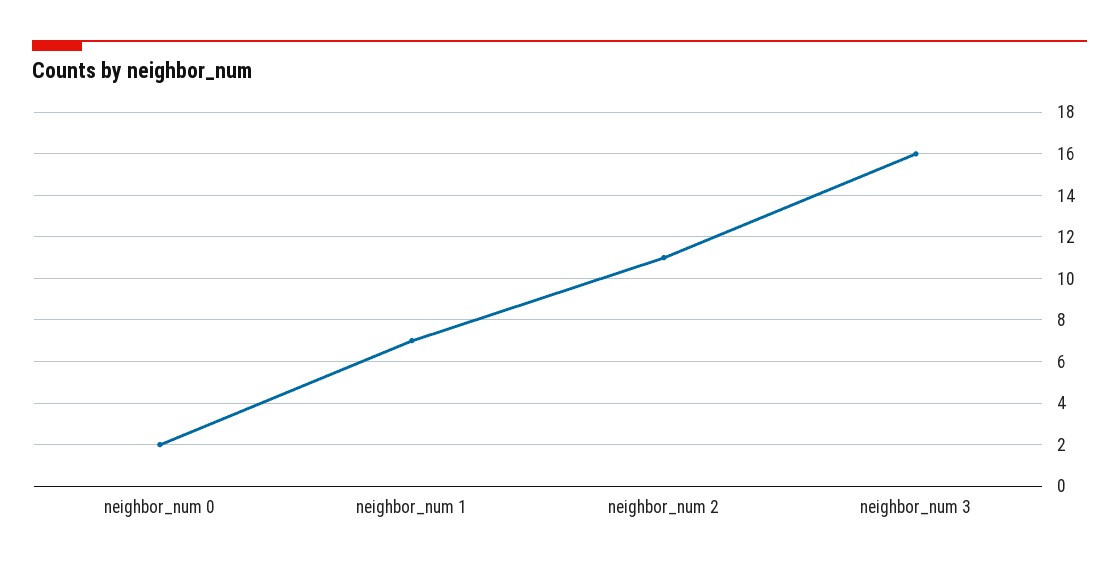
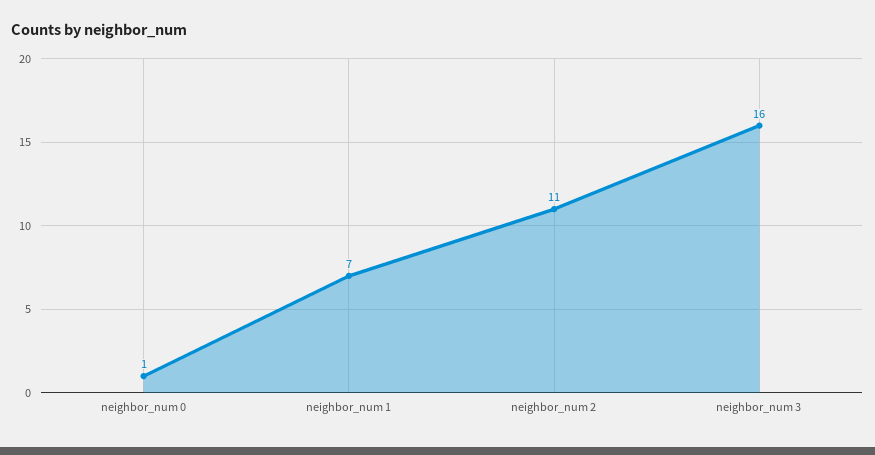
neighbor_num 0: 2 -> 1

